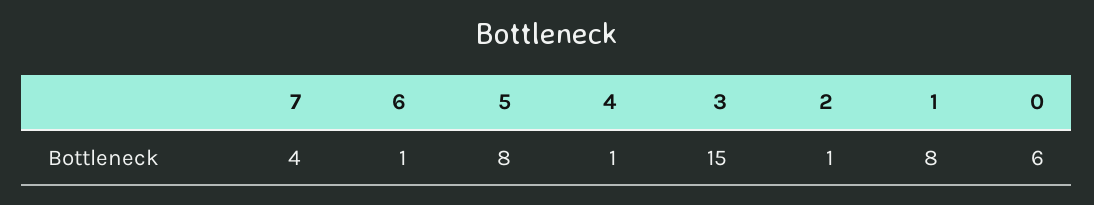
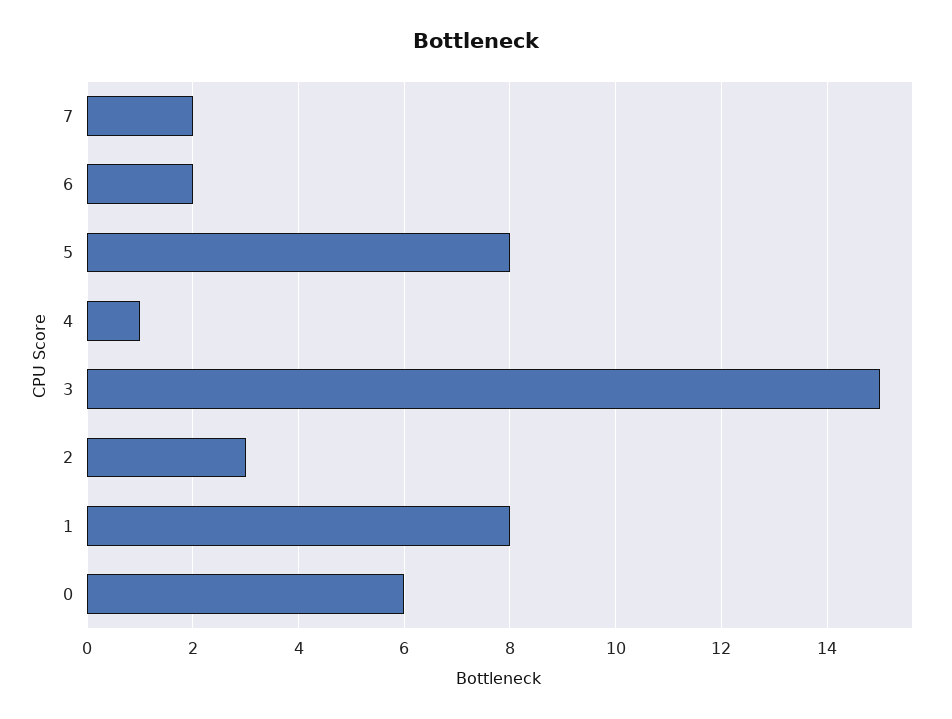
7: 4 -> 2
6: 1 -> 2
2: 1 -> 3

